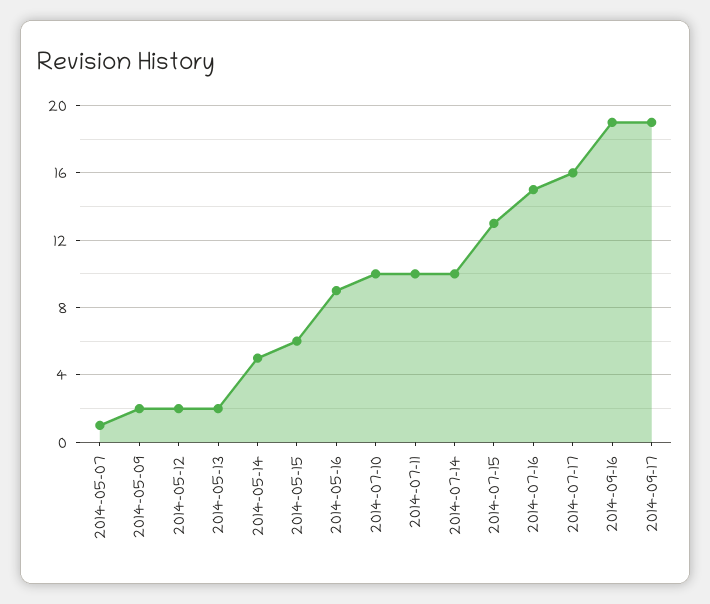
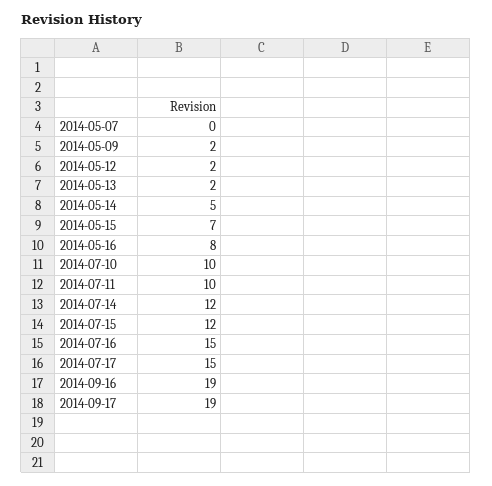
2014-05-07: 1 -> 0
2014-05-15: 6 -> 7
2014-05-16: 9 -> 8
2014-07-14: 10 -> 12
2014-07-15: 13 -> 12
2014-07-17: 16 -> 15

